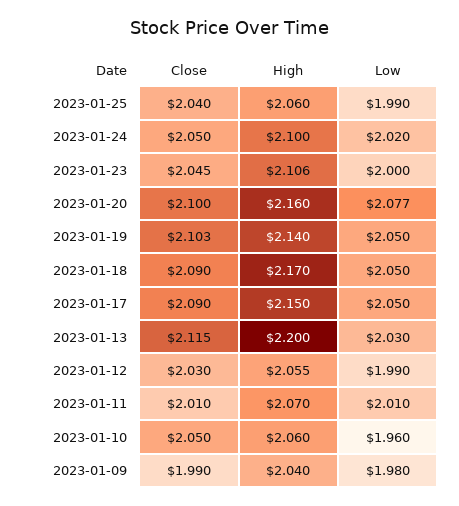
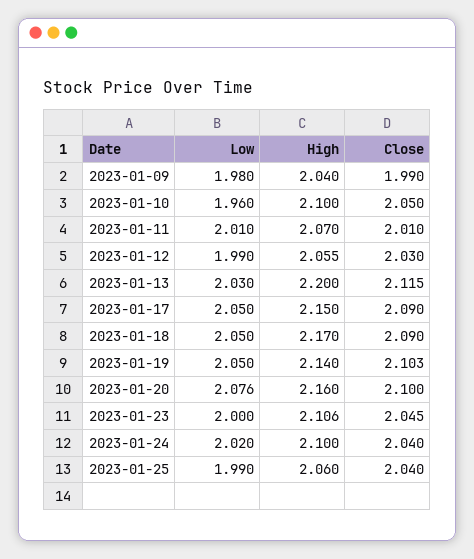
Close, 2023-01-24: 2.05 -> 2.04
Low, 2023-01-20: 2.077 -> 2.076
High, 2023-01-10: 2.06 -> 2.1

